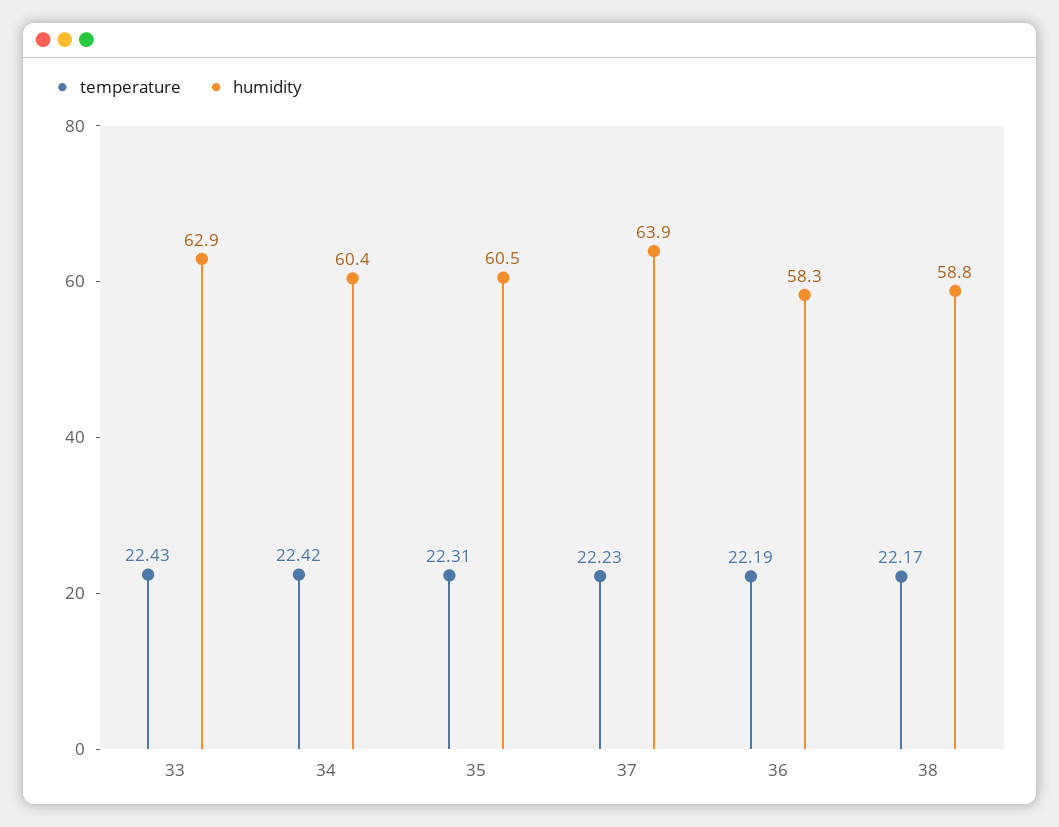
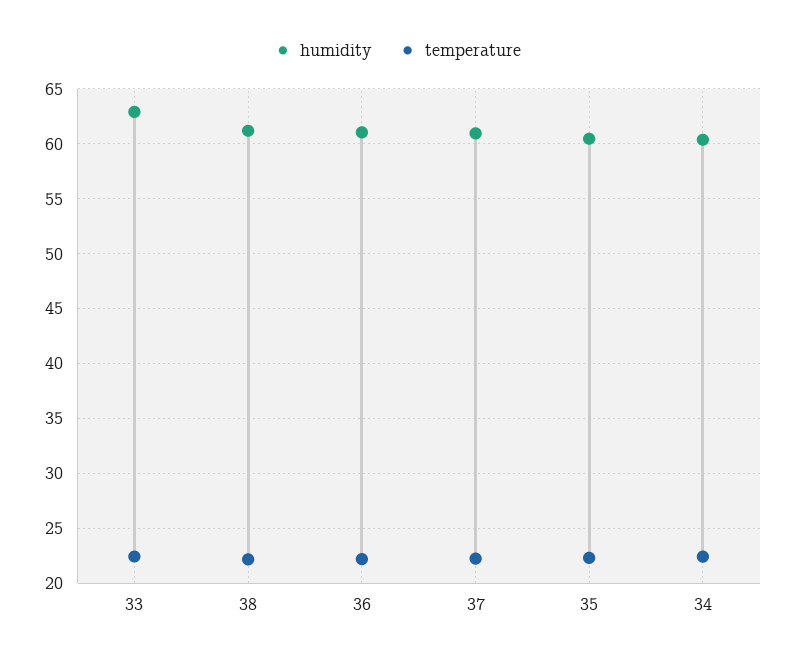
humidity, 37: 63.9 -> 61
humidity, 36: 58.3 -> 61
humidity, 38: 58.8 -> 61

